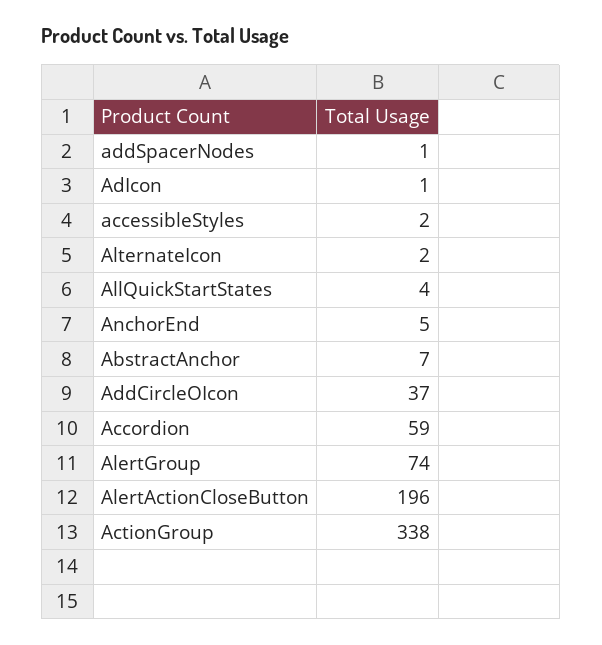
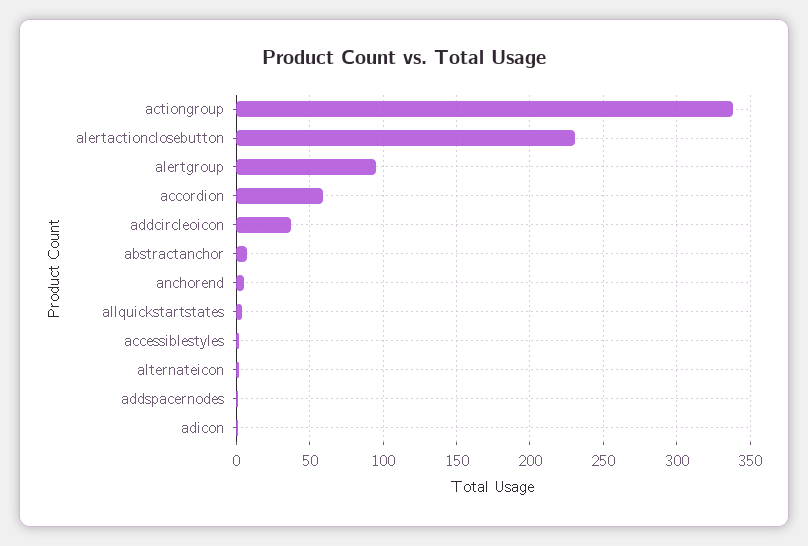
AlertGroup: 74 -> 95
AlertActionCloseButton: 196 -> 230

